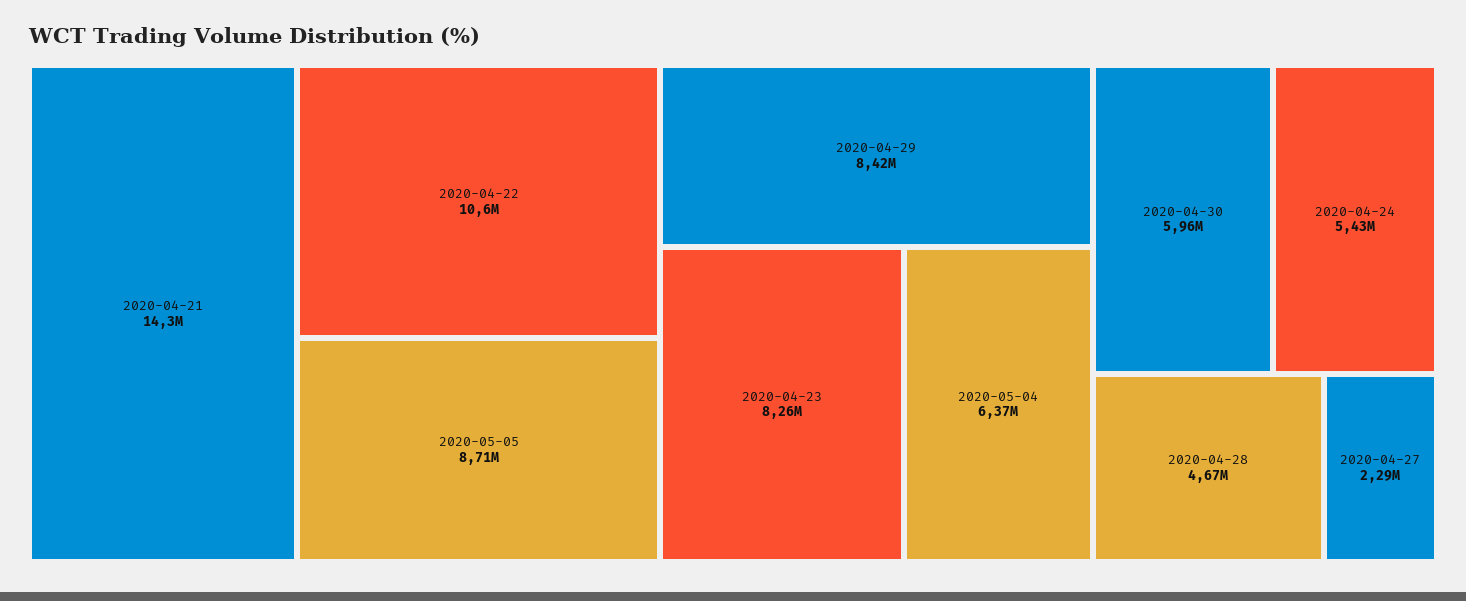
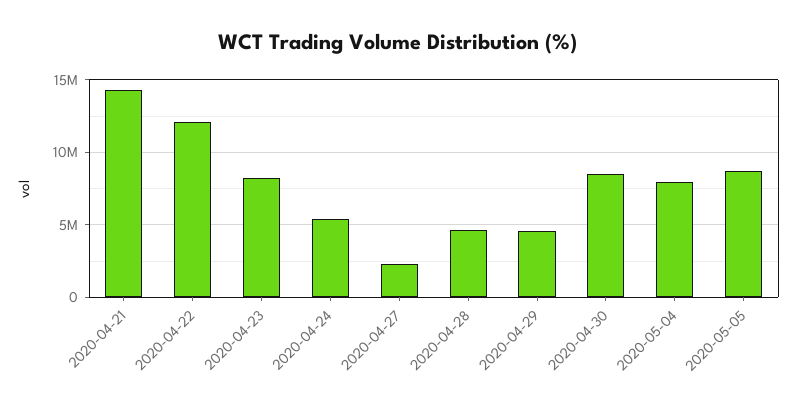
2020-04-22: 10600000 -> 12000000
2020-04-29: 8420000 -> 4500000
2020-05-04: 6370000 -> 8000000
2020-04-30: 5960000 -> 8500000

